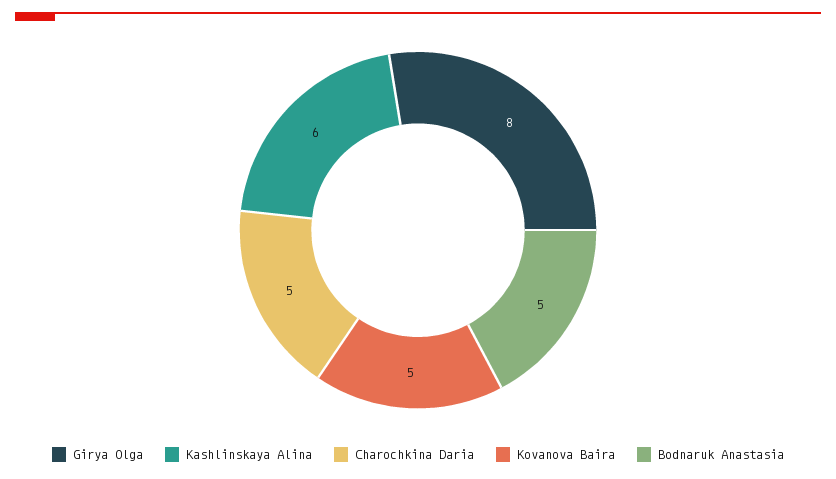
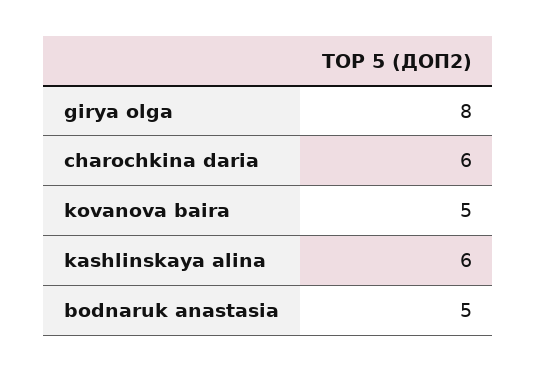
Charochkina Daria: 5 -> 6

